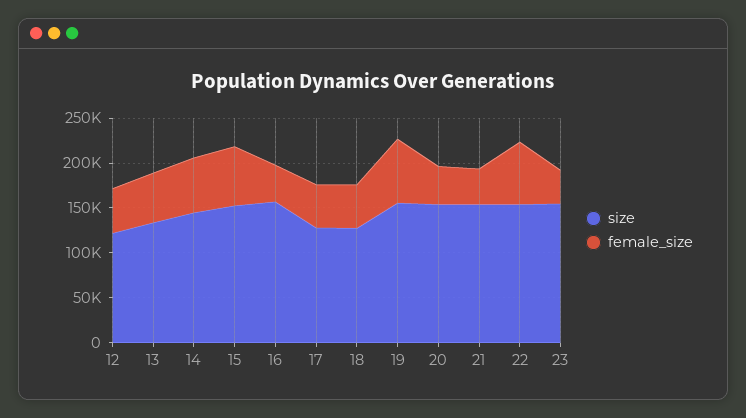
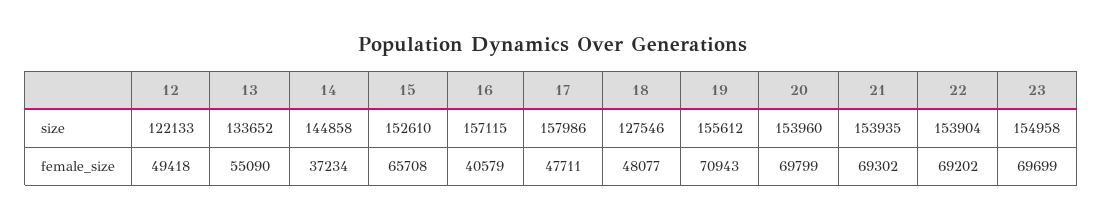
female_size, 14: 60000 -> 37234
size, 17: 130000 -> 157986
female_size, 20: 40000 -> 69799
female_size, 21: 40000 -> 69302
female_size, 23: 40000 -> 69699

